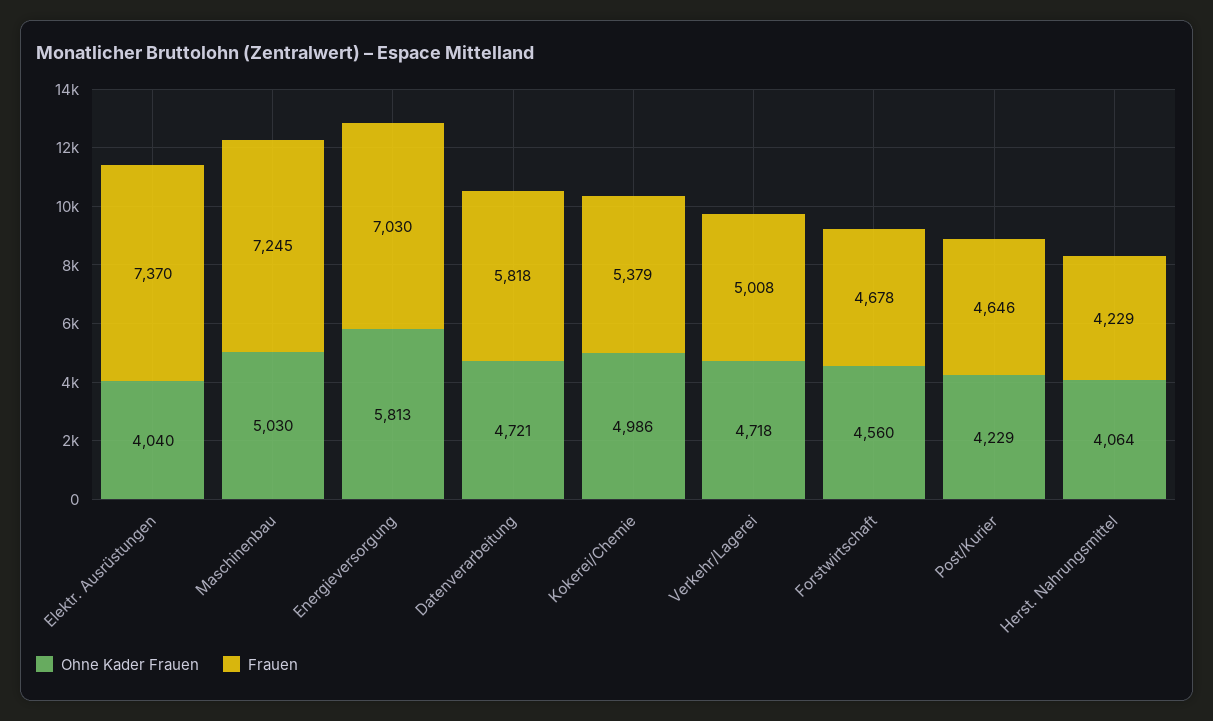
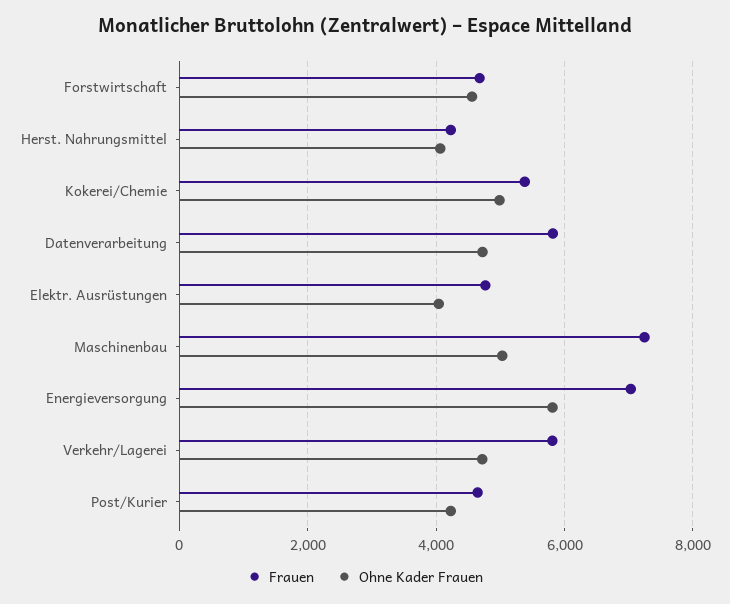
Frauen, Elektr. Ausrüstungen: 7370 -> 4800
Frauen, Verkehr/Lagerei: 5008 -> 5800

